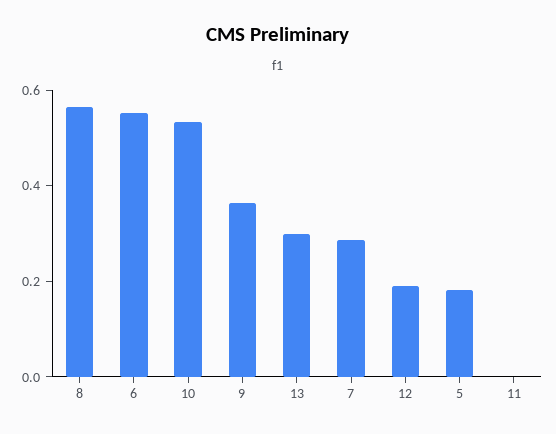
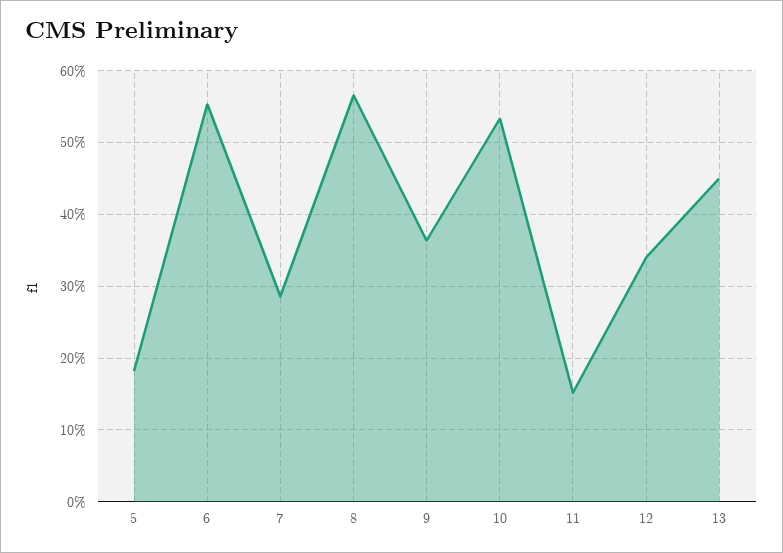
13: 0.3 -> 0.45
12: 0.2 -> 0.34
11: 0 -> 0.15

